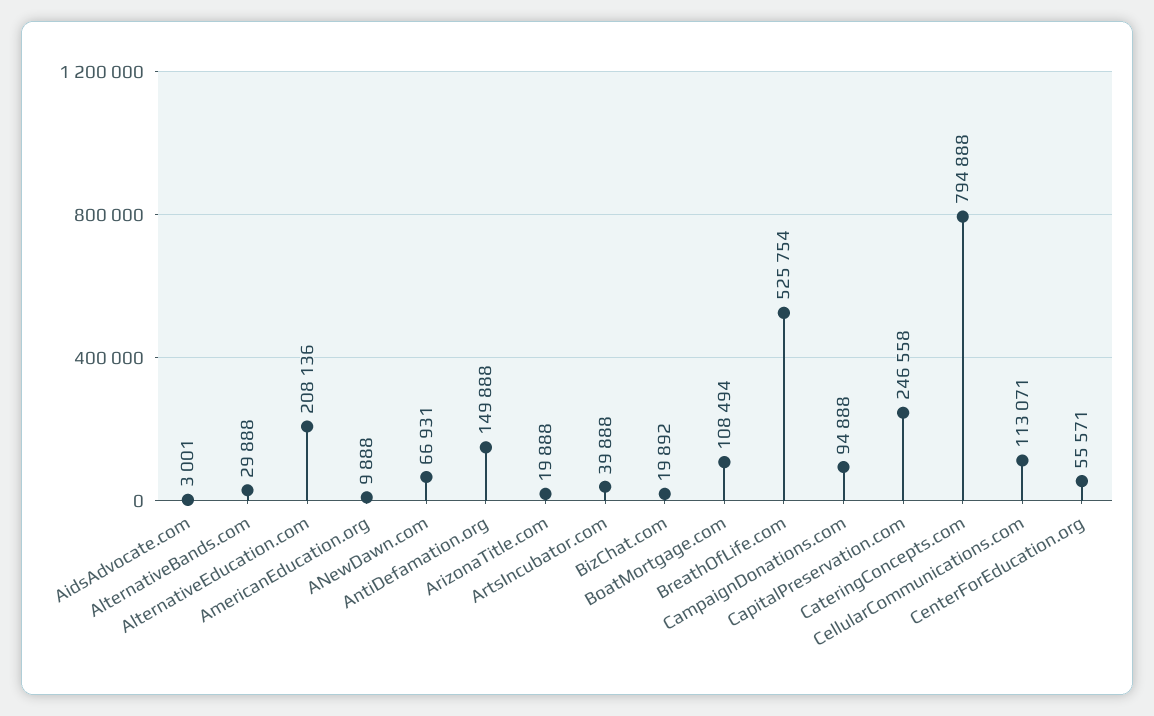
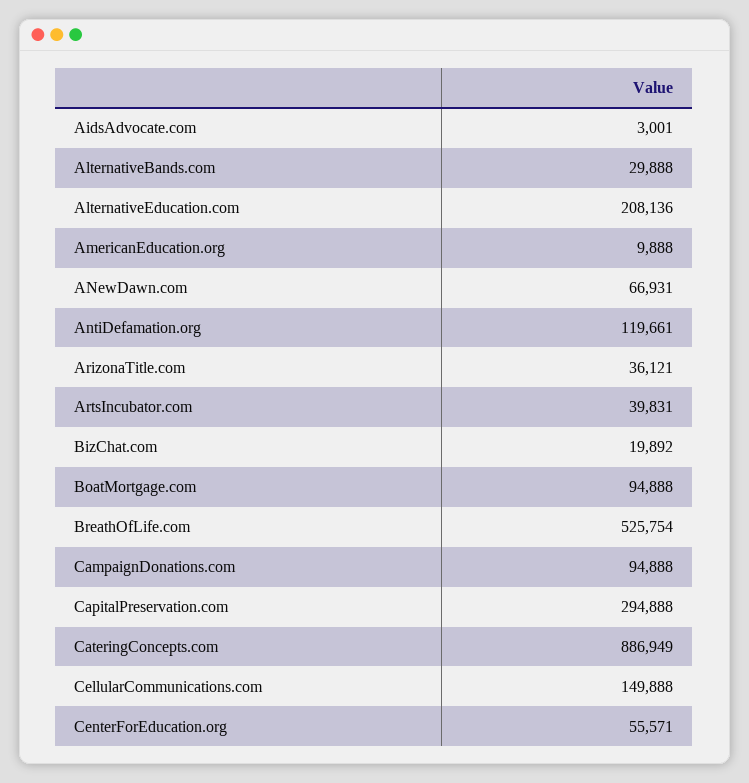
AntiDefamation.org: 149888 -> 119661
ArizonaTitle.com: 19888 -> 36121
ArtsIncubator.com: 39888 -> 39831
BoatMortgage.com: 108494 -> 94888
CapitalPreservation.com: 246558 -> 294888
CateringConcepts.com: 794888 -> 886949
CellularCommunications.com: 113071 -> 149888

